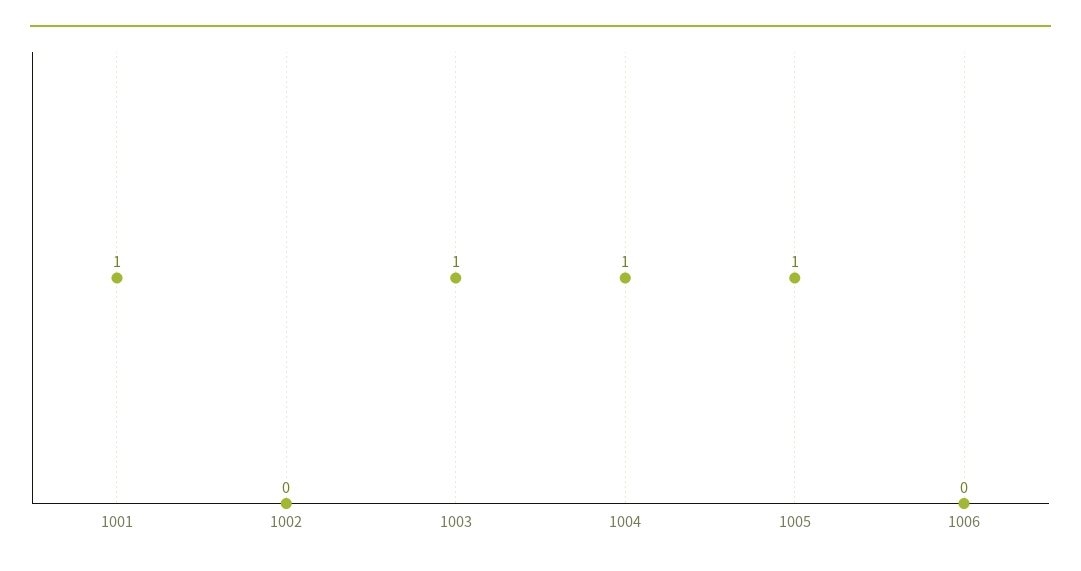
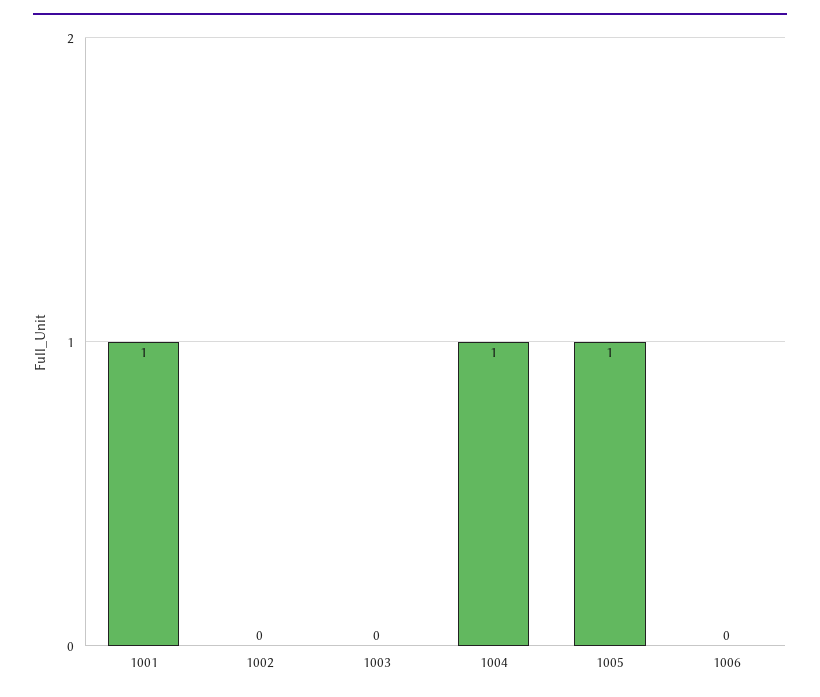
1003: 1 -> 0

